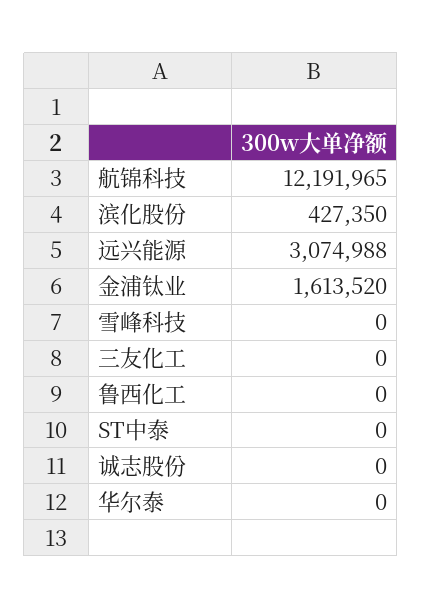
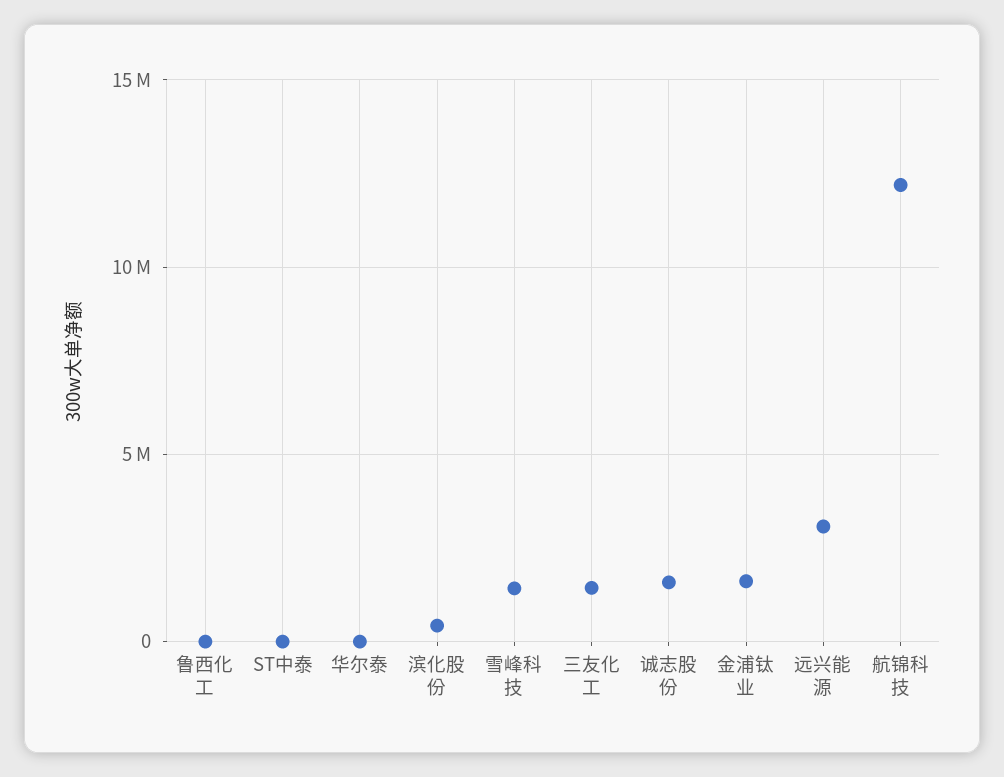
雪峰科技: 0 -> 1500000
三友化工: 0 -> 1500000
诚志股份: 0 -> 1500000

